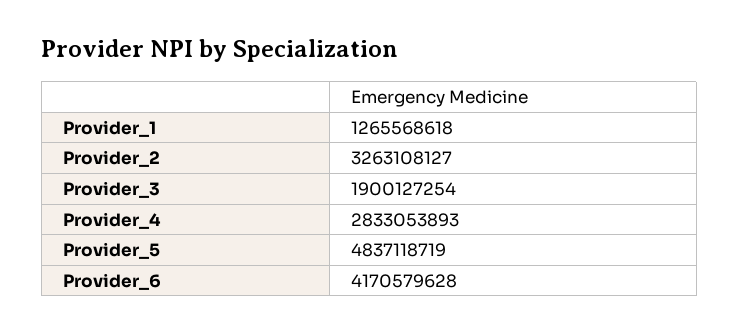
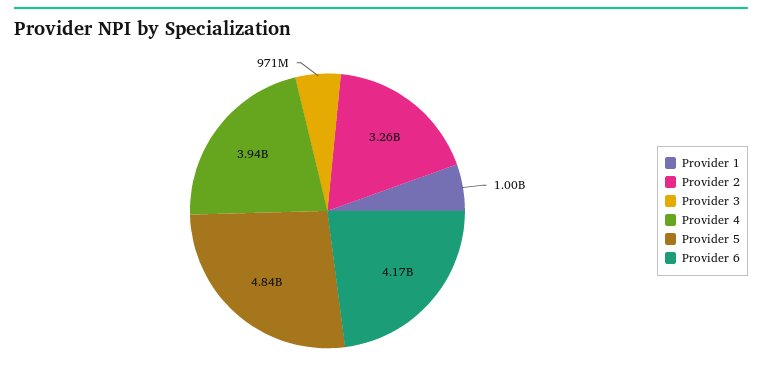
Provider_1: 1265568618 -> 1000000000
Provider_3: 1900127254 -> 971000000
Provider_4: 2833053893 -> 3940000000

